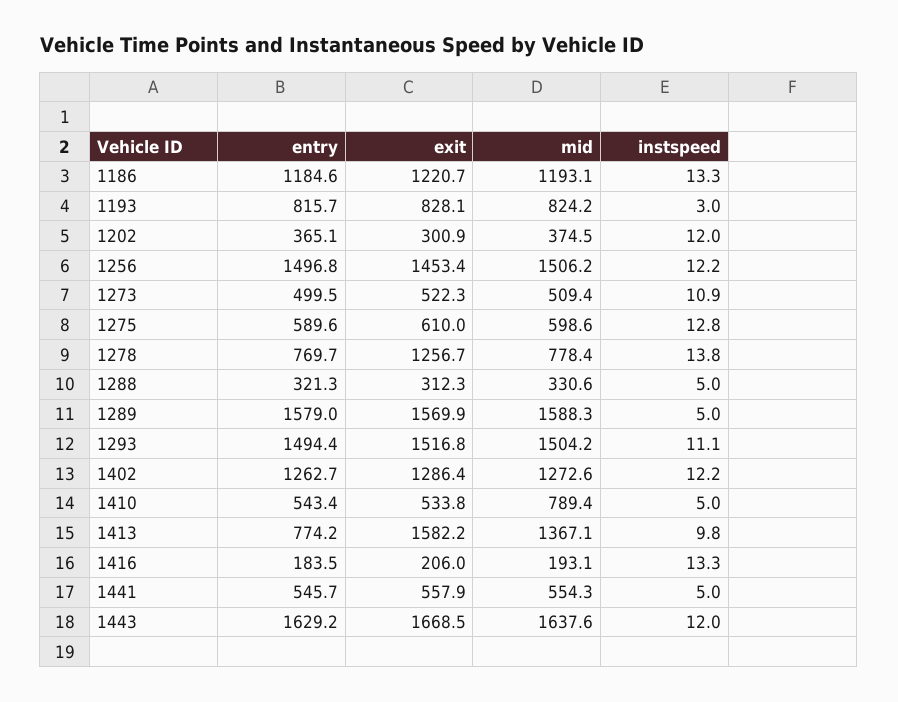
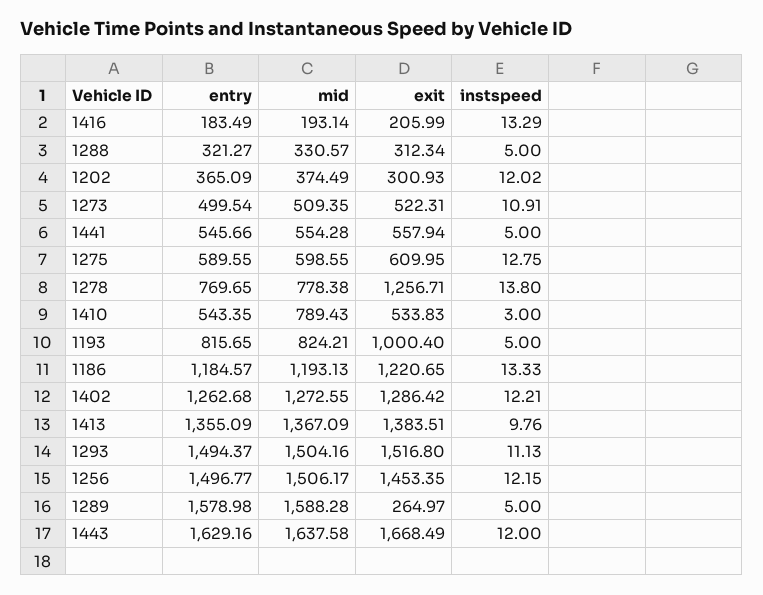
exit, 1193: 828.1 -> 1000.4
instspeed, 1193: 3 -> 5
exit, 1289: 1569.9 -> 264.97
instspeed, 1410: 5 -> 3
entry, 1413: 774.2 -> 1355.09
exit, 1413: 1582.2 -> 1383.51

